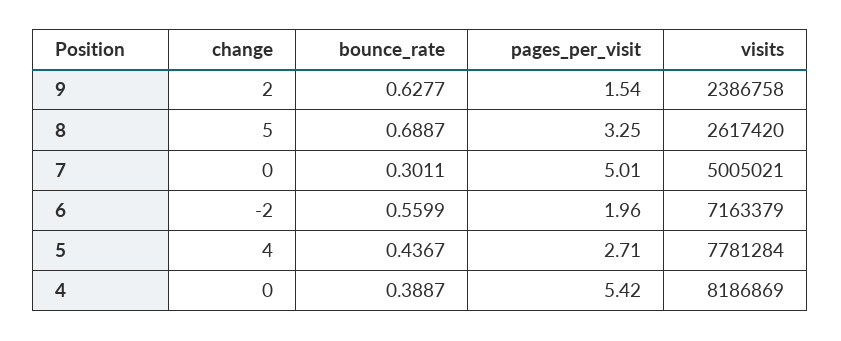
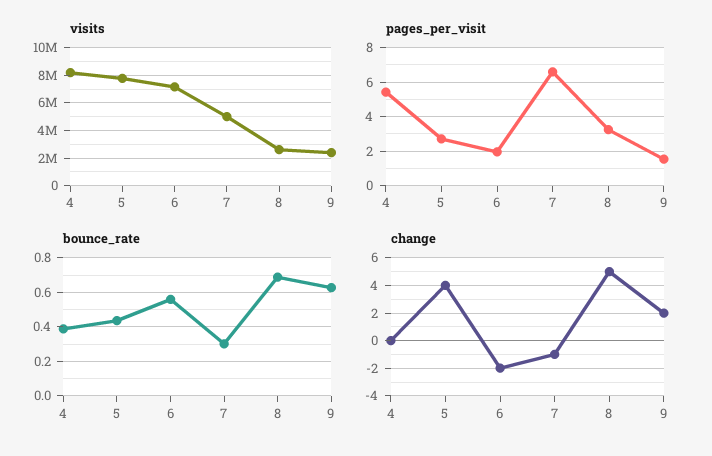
change, 7: 0 -> -1
pages_per_visit, 7: 5.01 -> 6.5

